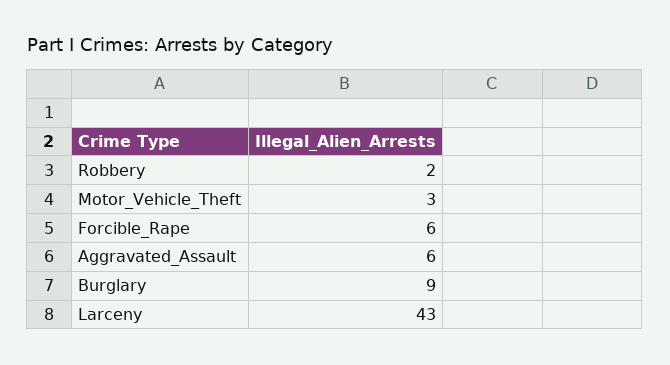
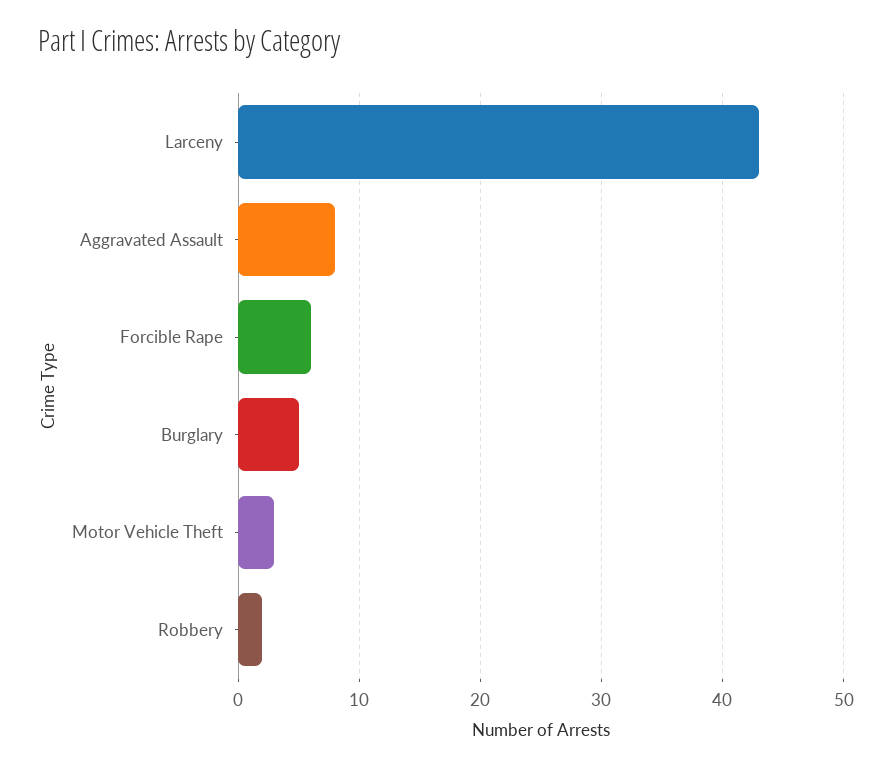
Aggravated_Assault: 6 -> 8
Burglary: 9 -> 5

